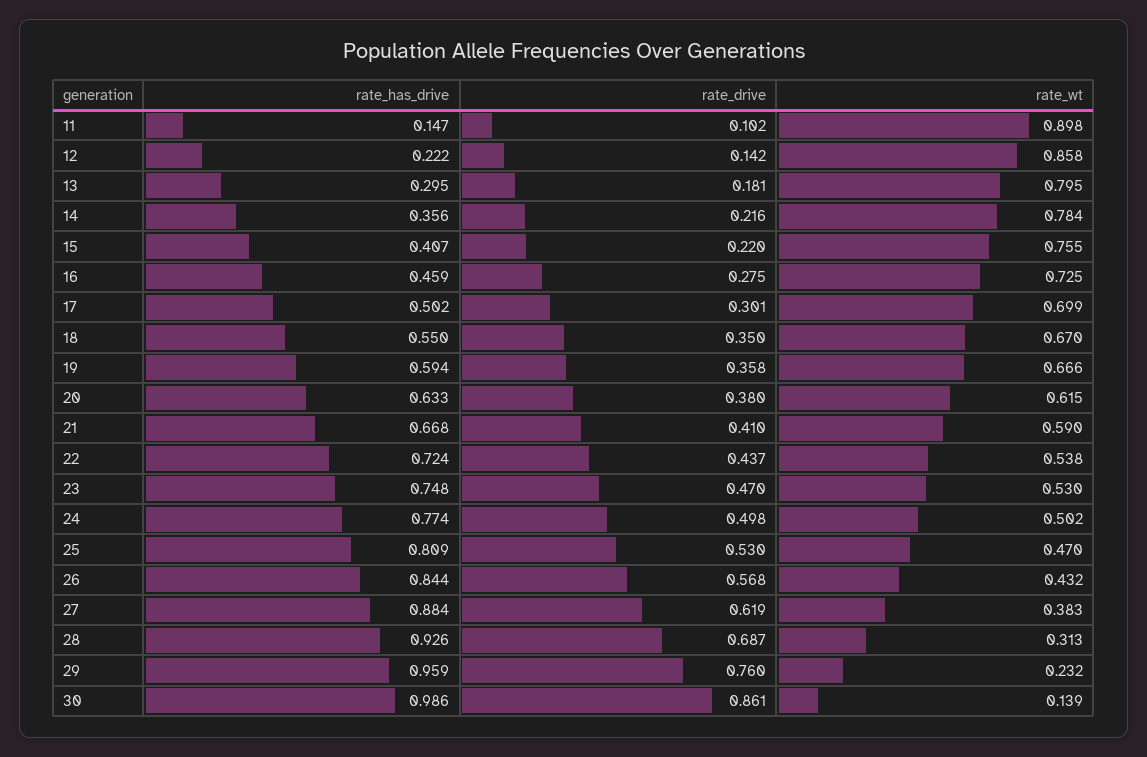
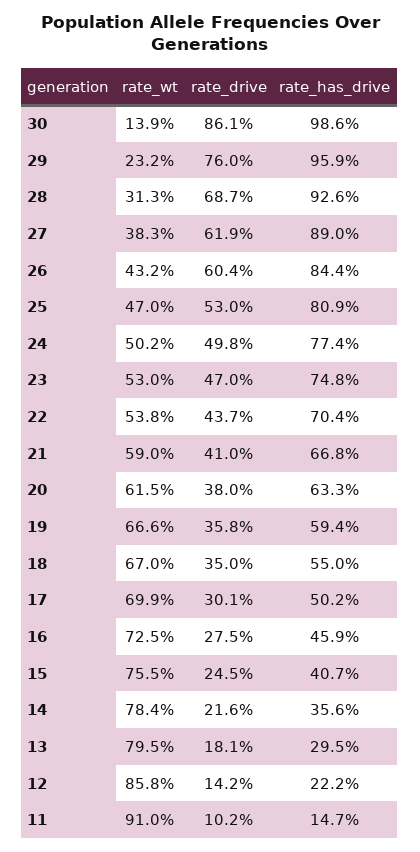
rate_wt, 11: 0.898 -> 0.91
rate_drive, 15: 0.22 -> 0.245
rate_has_drive, 22: 0.724 -> 0.704
rate_drive, 26: 0.568 -> 0.604
rate_has_drive, 27: 0.884 -> 0.89

